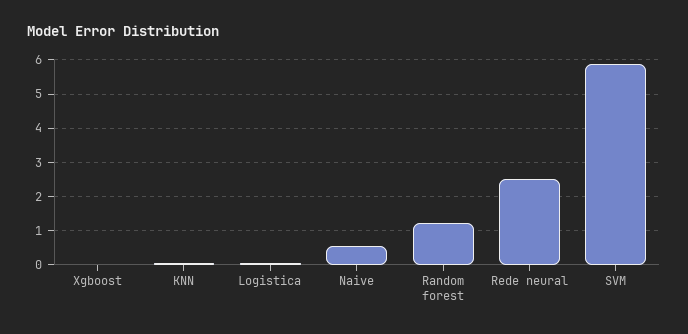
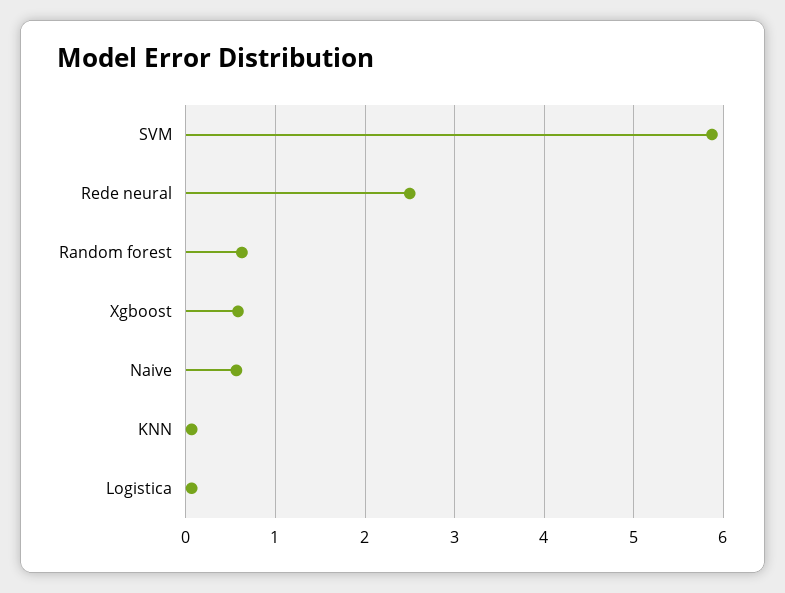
Xgboost: 0 -> 0.6
Random forest: 1.2 -> 0.6

